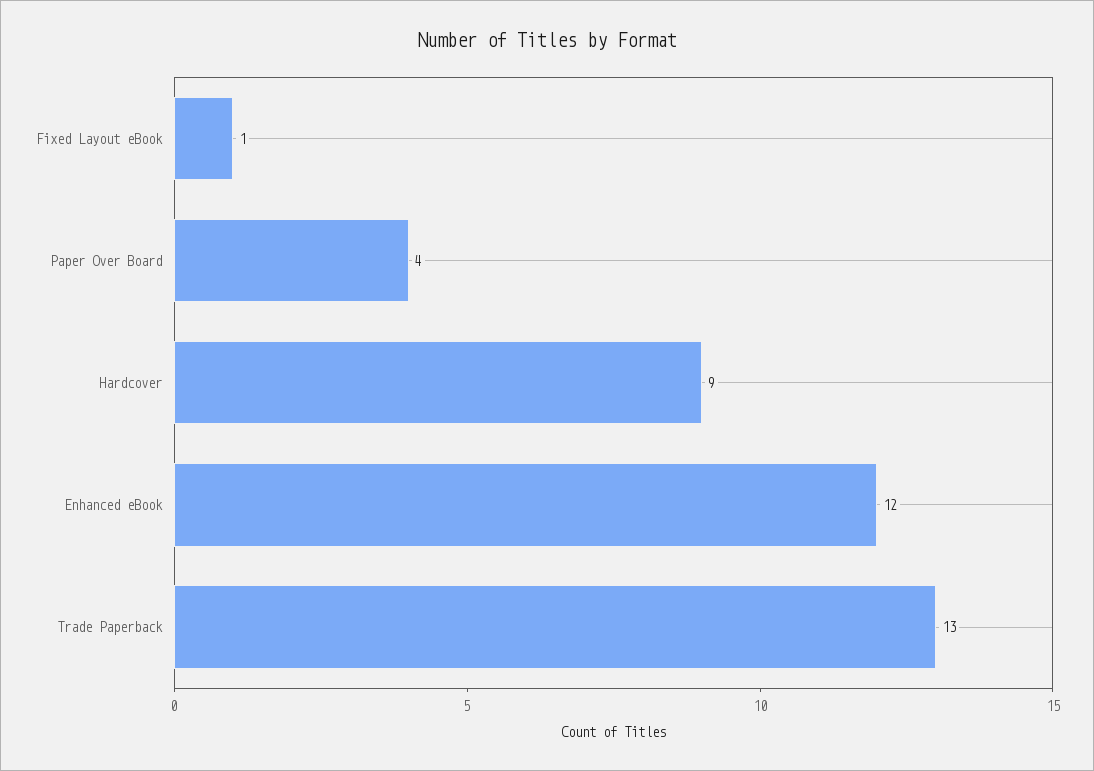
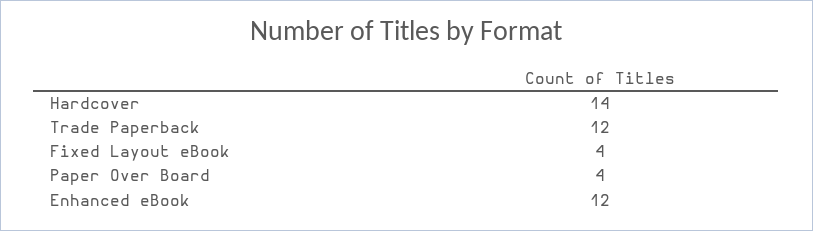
Fixed Layout eBook: 1 -> 4
Hardcover: 9 -> 14
Trade Paperback: 13 -> 12

